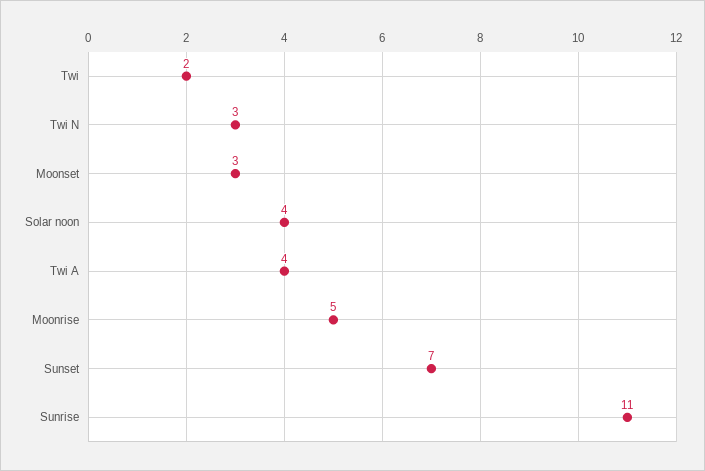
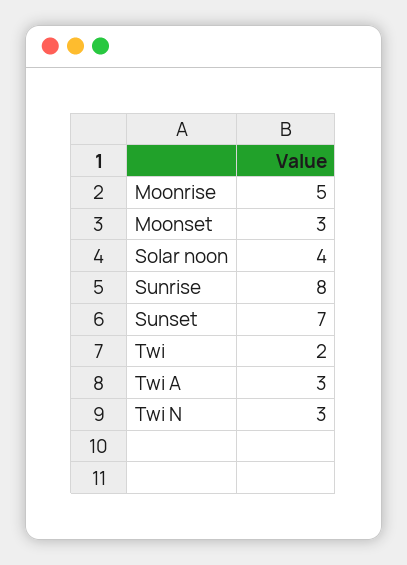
Twi A: 4 -> 3
Sunrise: 11 -> 8

